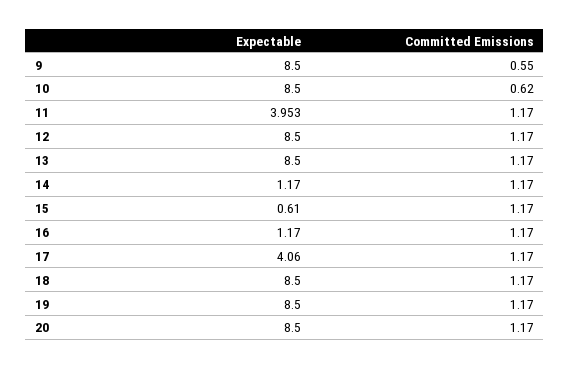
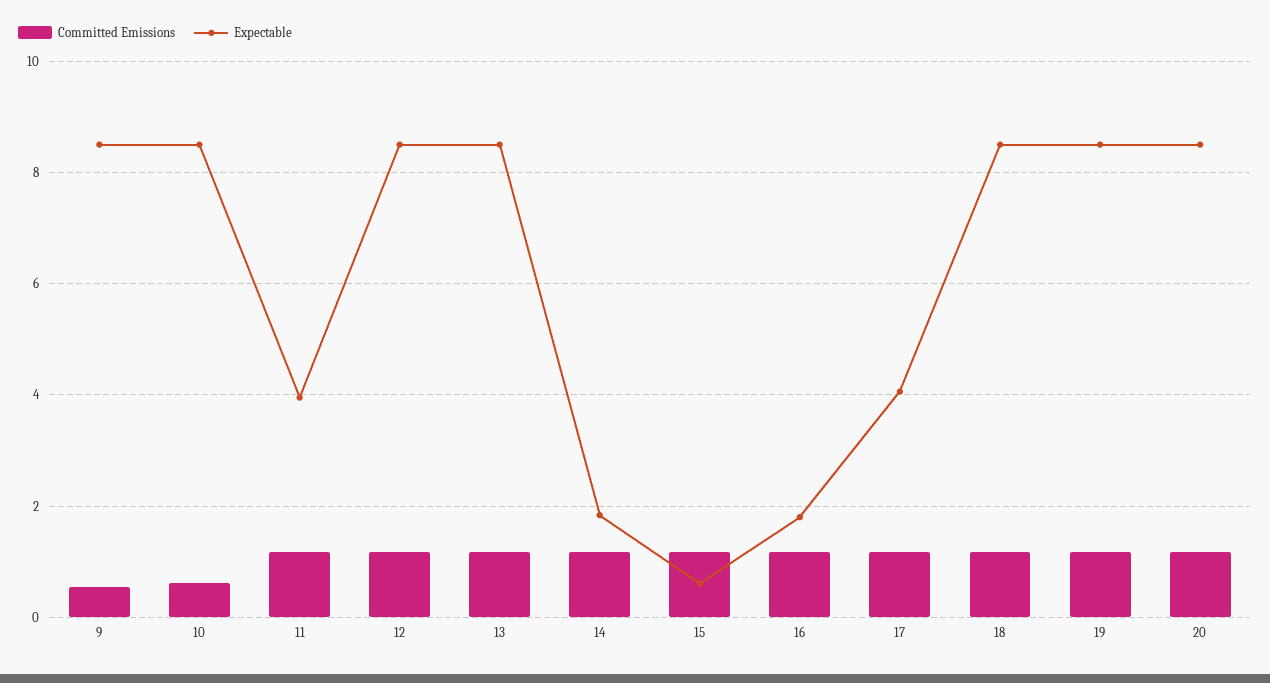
Expectable, 14: 1.17 -> 1.8
Expectable, 16: 1.17 -> 1.8

